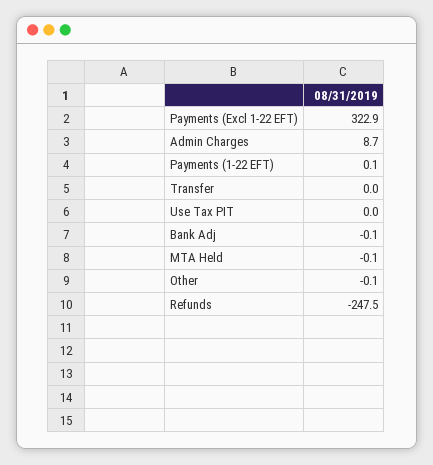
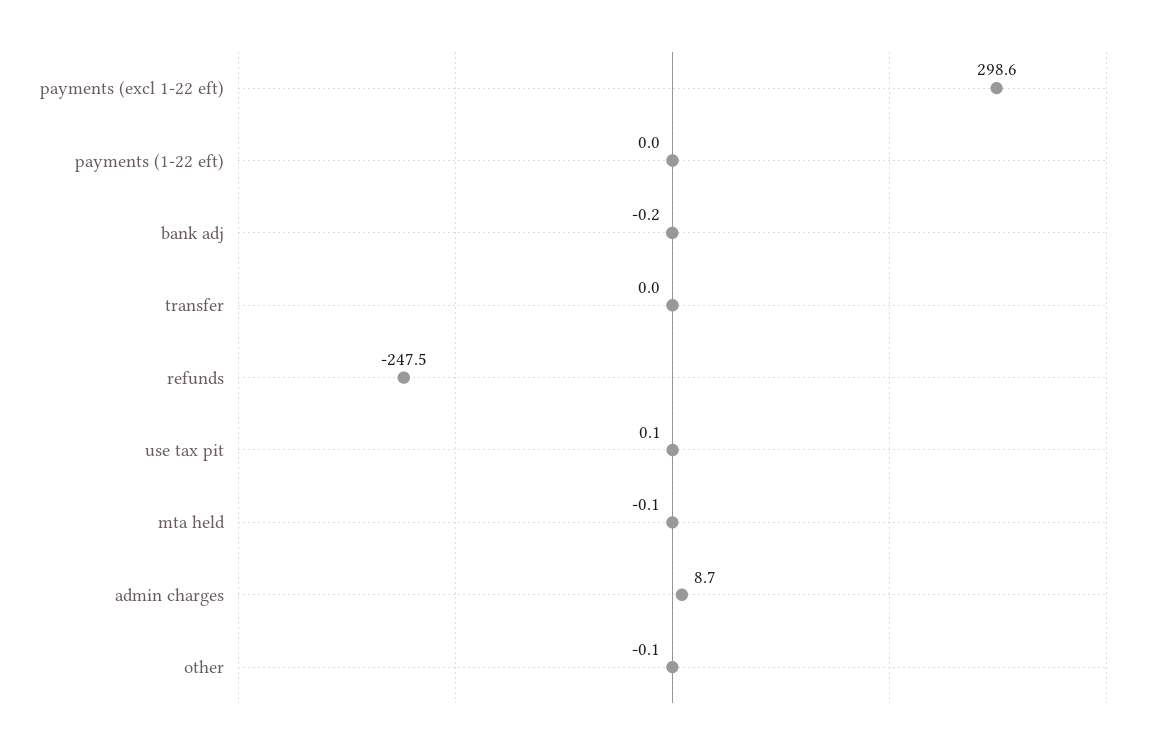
Payments (Excl 1-22 EFT): 322.9 -> 298.6
Payments (1-22 EFT): 0.1 -> 0
Use Tax PIT: 0 -> 0.1
Bank Adj: -0.1 -> -0.2

